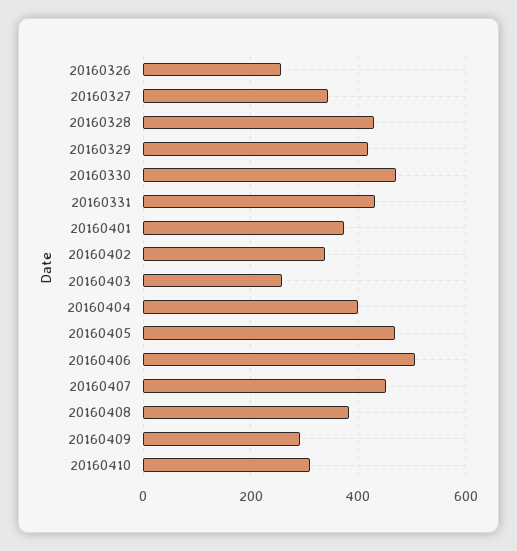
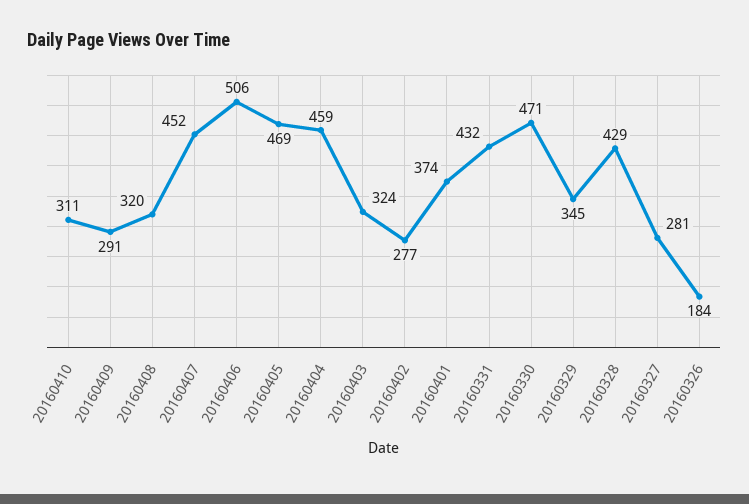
20160326: 260 -> 184
20160327: 340 -> 281
20160329: 420 -> 345
20160402: 340 -> 277
20160403: 260 -> 324
20160404: 400 -> 459
20160408: 380 -> 320

